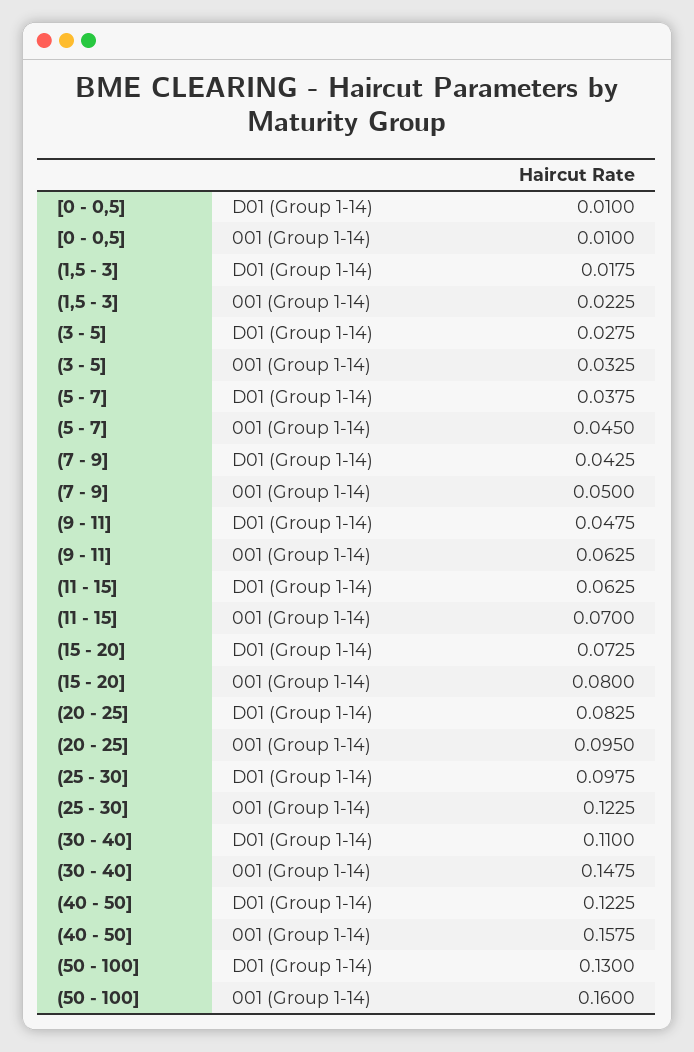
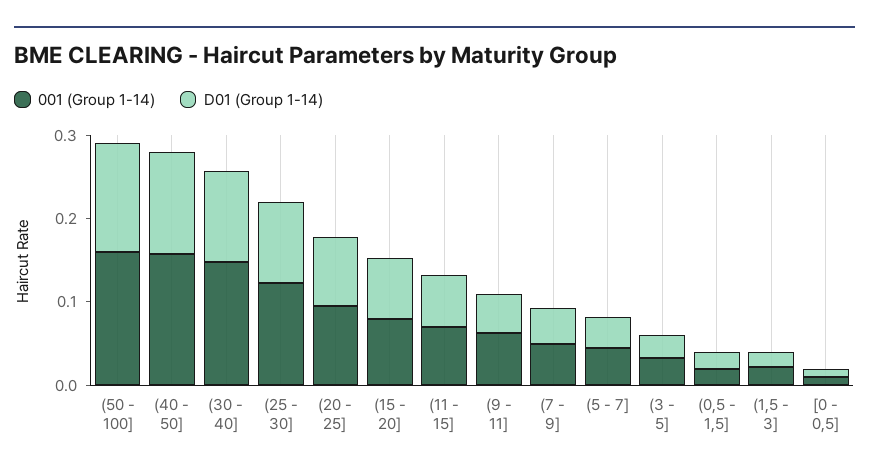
001 (Group 1-14), (0,5 - 1,5]: none -> 0.02
D01 (Group 1-14), (0,5 - 1,5]: none -> 0.02

